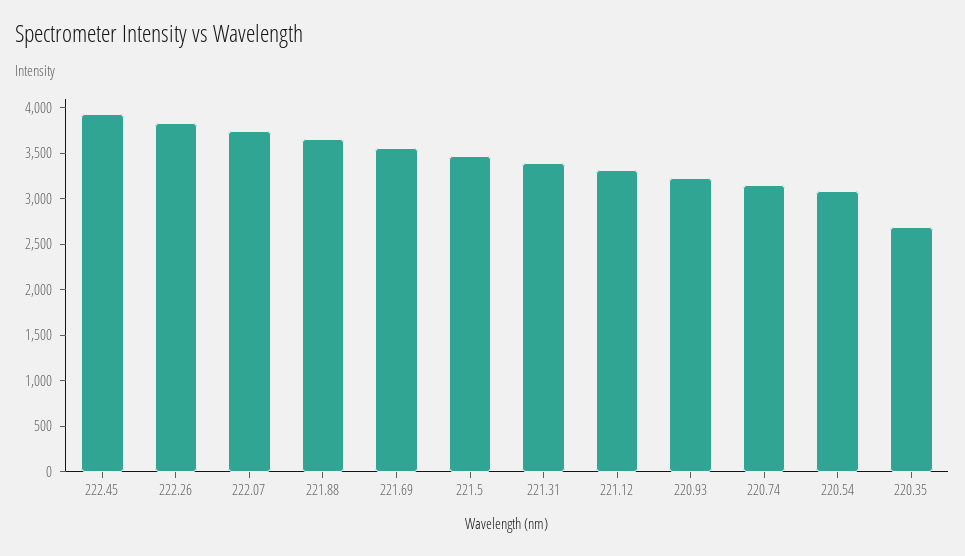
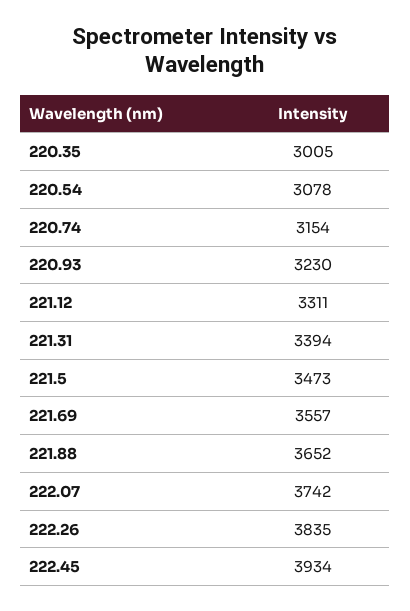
220.35: 2700 -> 3005

